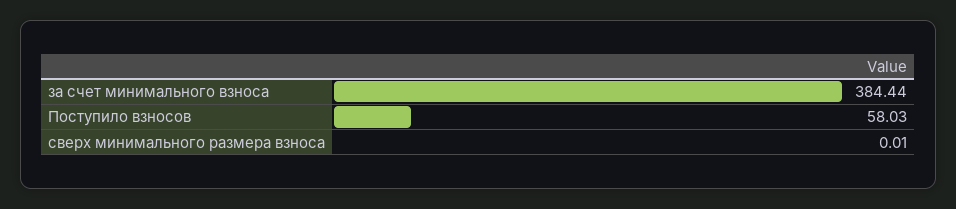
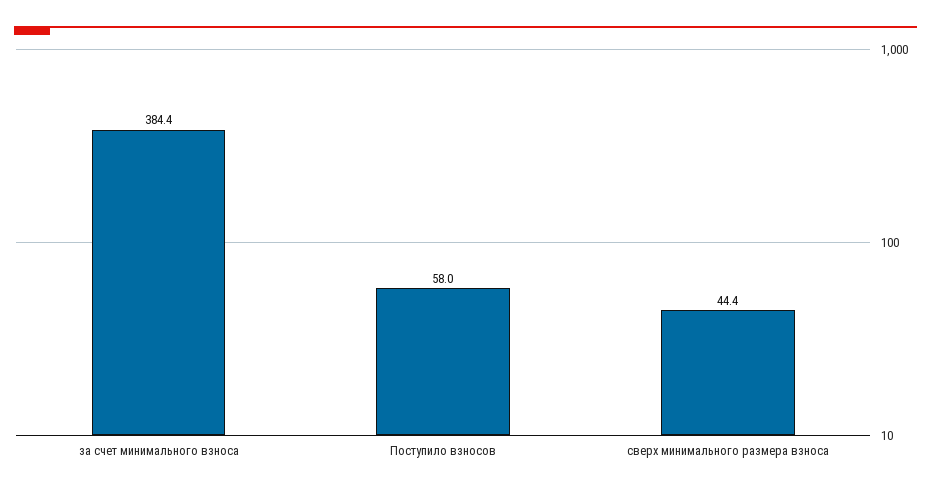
сверх минимального размера взноса: 0.01 -> 44.4

